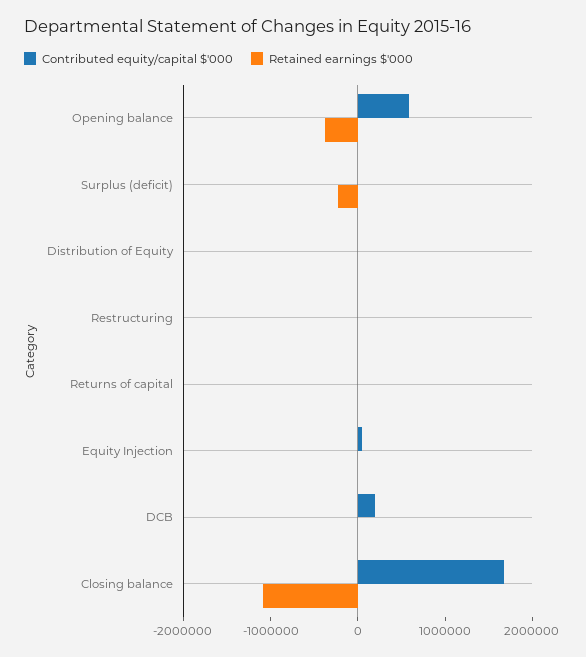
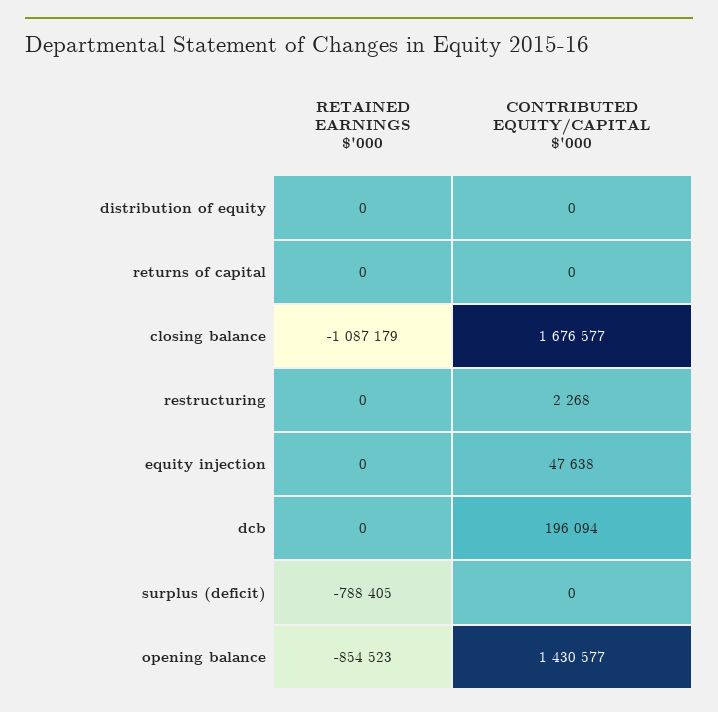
Contributed equity/capital $'000, Opening balance: 600000 -> 1430577
Retained earnings $'000, Opening balance: -400000 -> -854523
Retained earnings $'000, Surplus (deficit): -200000 -> -788405

